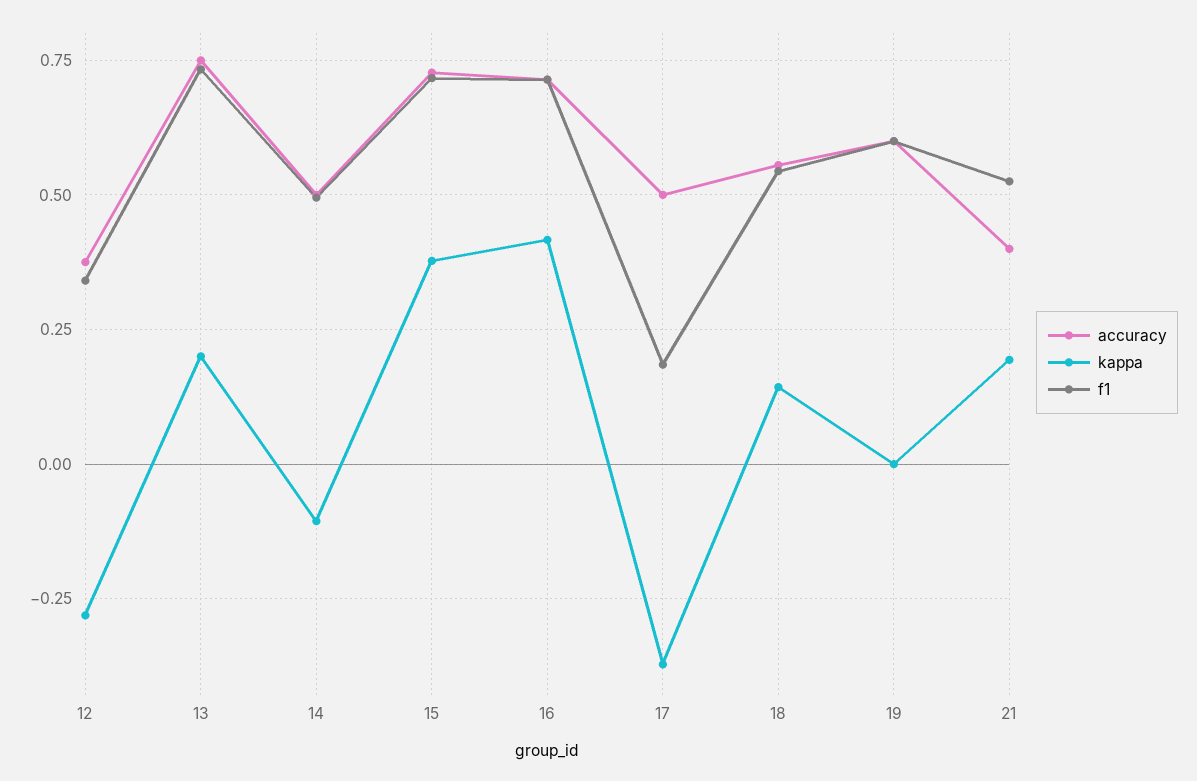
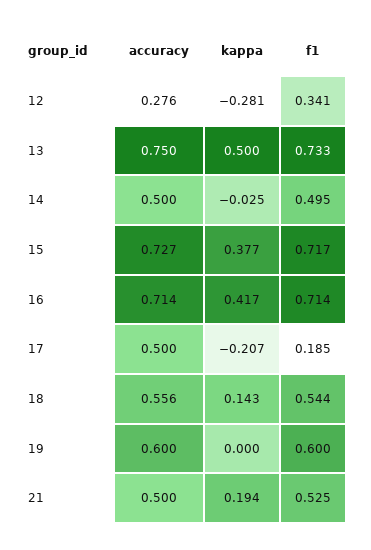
accuracy, 12: 0.375 -> 0.276
kappa, 13: 0.2 -> 0.5
kappa, 14: -0.1 -> -0.025
kappa, 17: -0.375 -> -0.207
accuracy, 21: 0.4 -> 0.5

